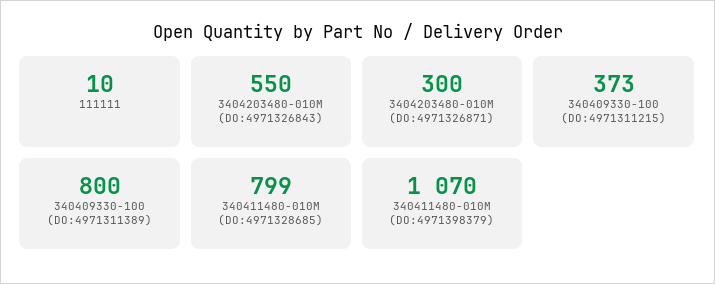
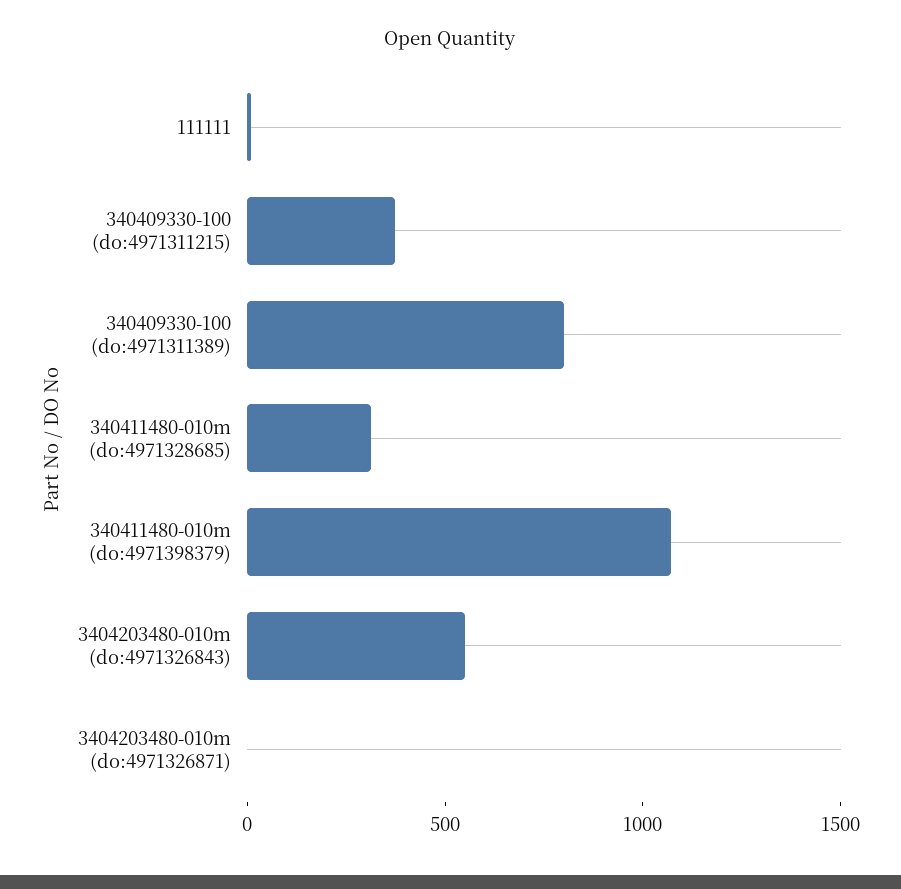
3404203480-010M (DO:4971326871): 300 -> 0
340411480-010M (DO:4971328685): 799 -> 300

